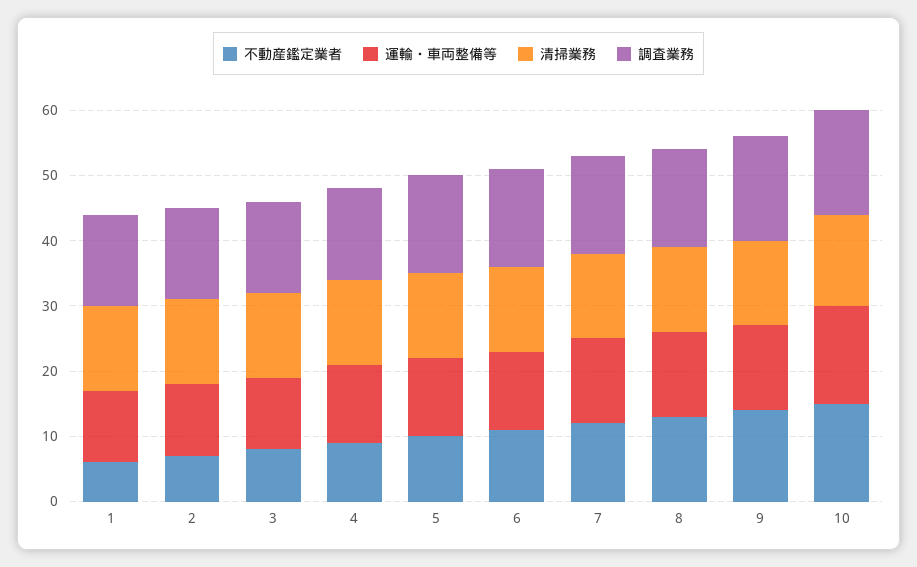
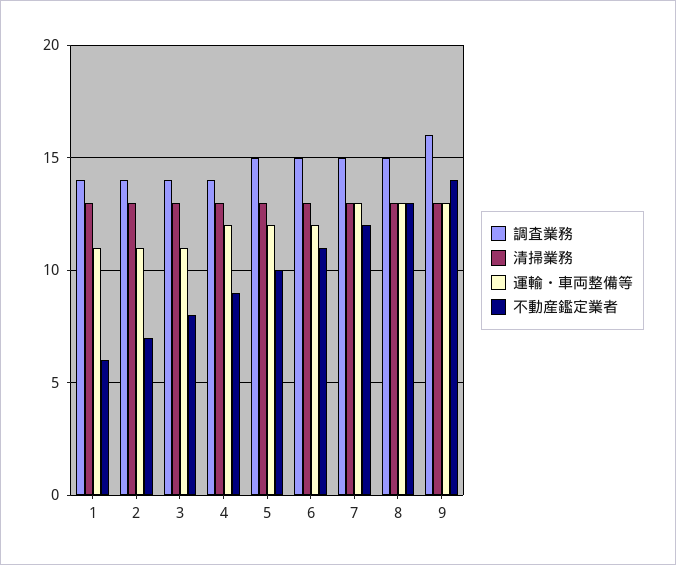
不動産鑑定業者, 10: 15 -> none
運輸・車両整備等, 10: 15 -> none
清掃業務, 10: 15 -> none
調査業務, 10: 15 -> none

